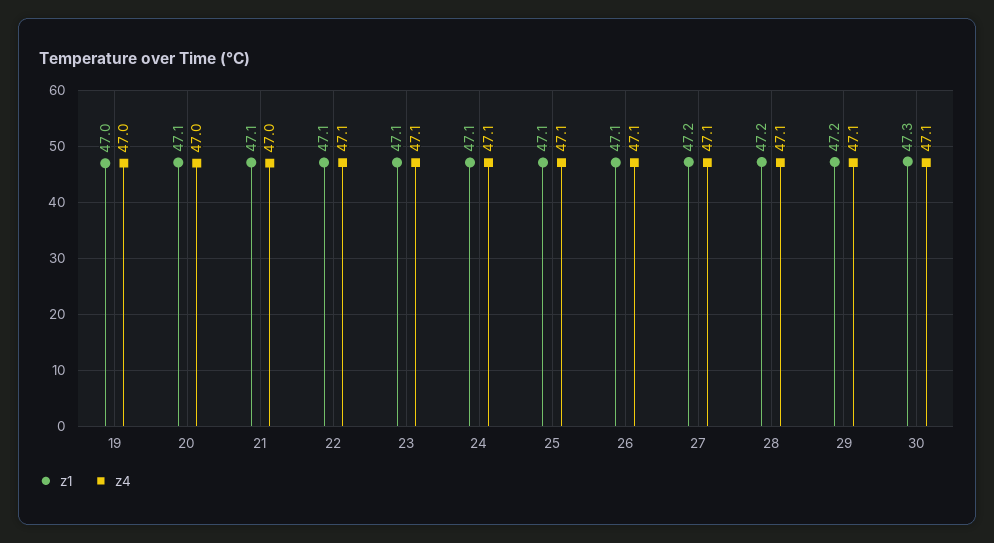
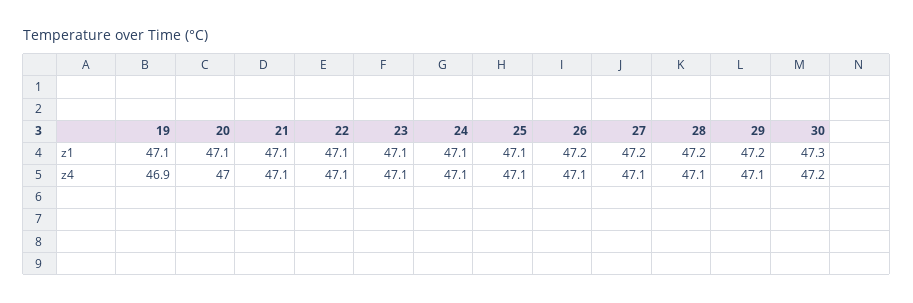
z1, 19: 47 -> 47.1
z4, 19: 47 -> 46.9
z4, 21: 47 -> 47.1
z1, 26: 47.1 -> 47.2
z4, 30: 47.1 -> 47.2

